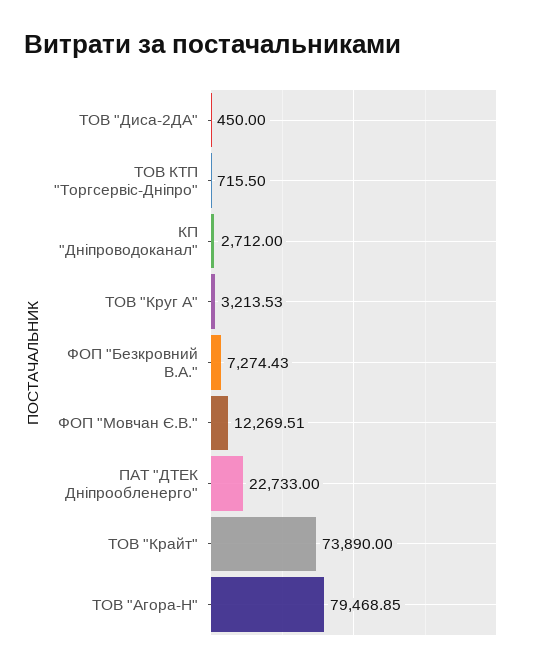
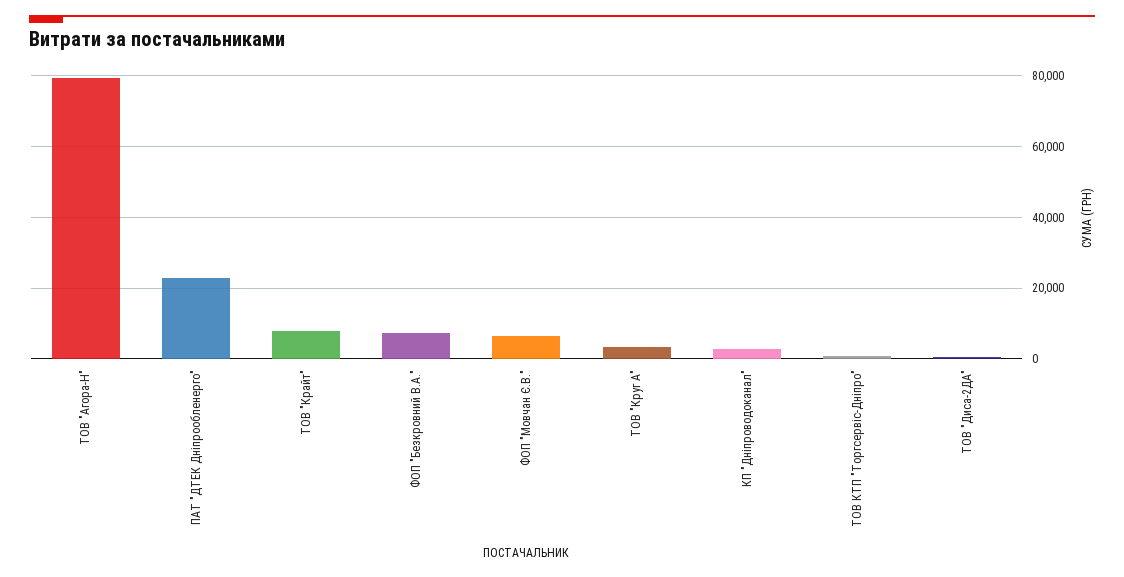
ФОП "Мовчан Є.В.": 12269.51 -> 6000
ТОВ "Крайт": 73890 -> 8000

